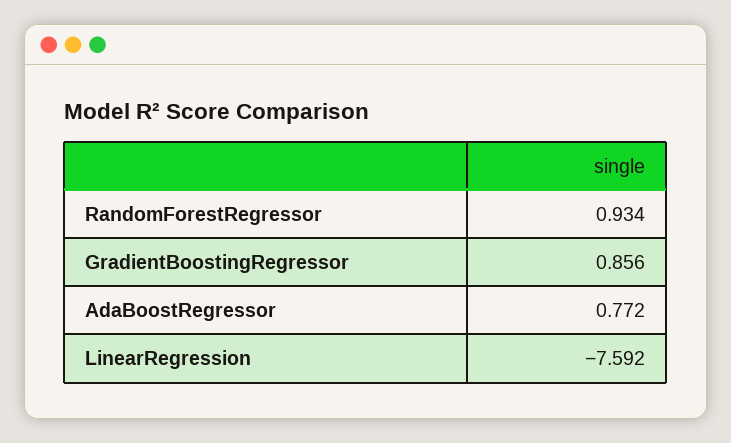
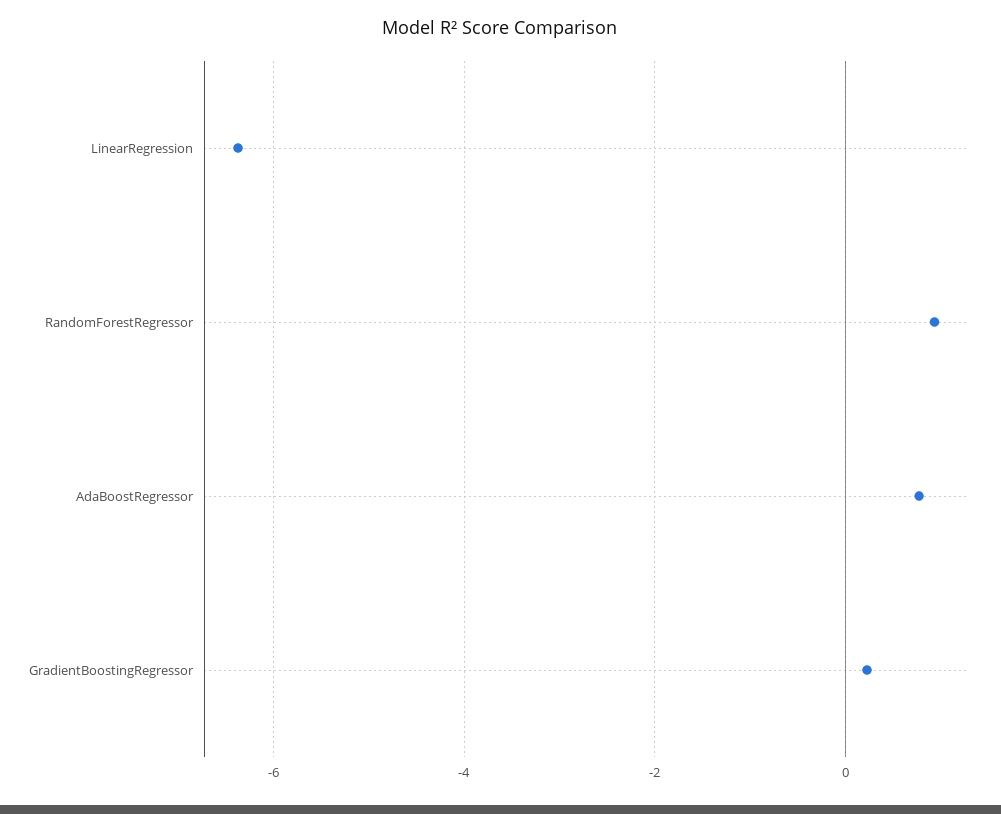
GradientBoostingRegressor: 0.856 -> 0.2
LinearRegression: -7.592 -> -6.4

